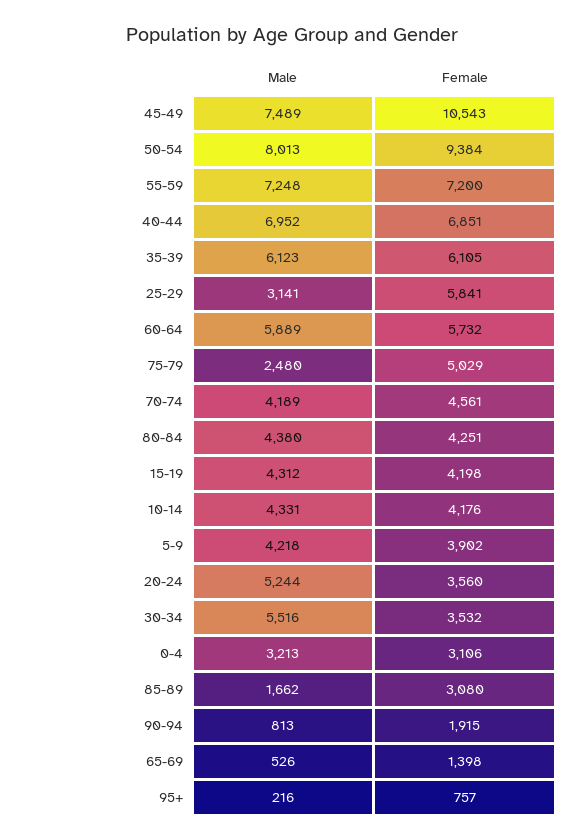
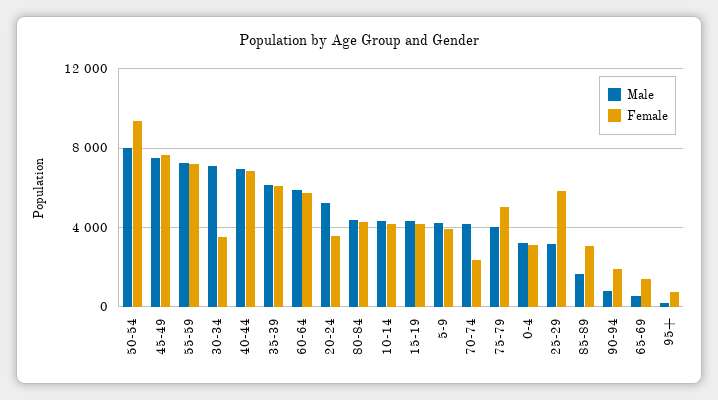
Female, 45-49: 10543 -> 7500
Male, 75-79: 2480 -> 4000
Female, 70-74: 4561 -> 2500
Male, 30-34: 5516 -> 7000

